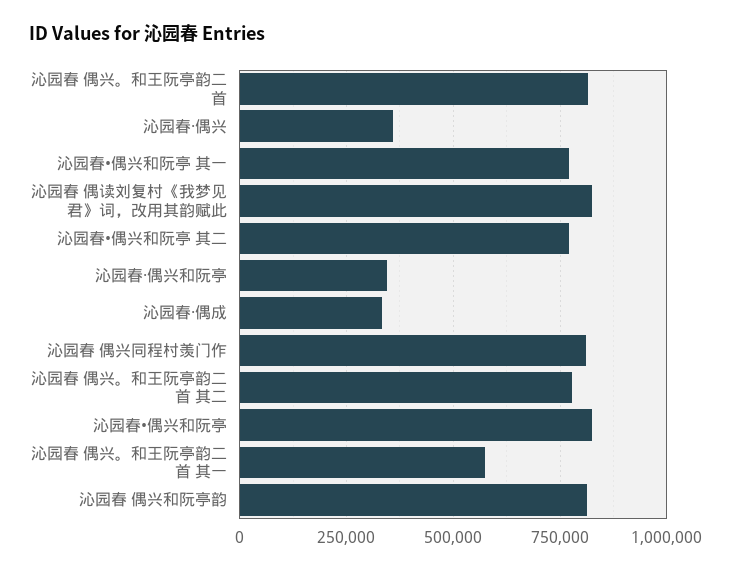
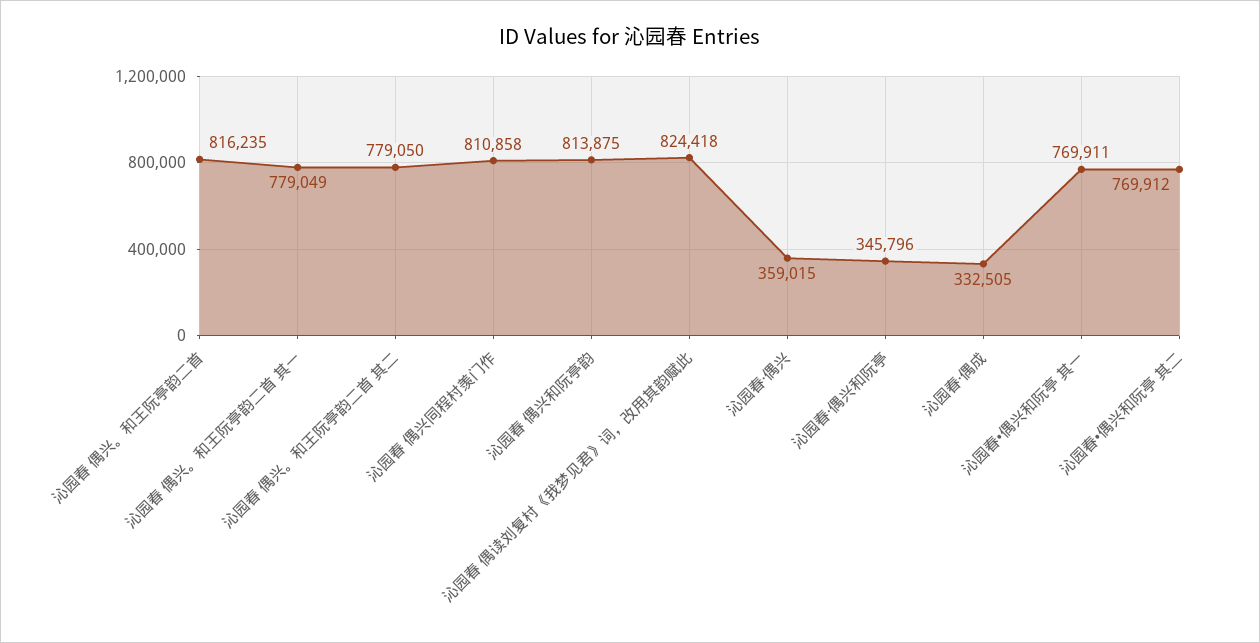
沁园春•偶兴和阮亭: 825000 -> none
沁园春 偶兴。和王阮亭韵二首 其一: 575000 -> 779049

